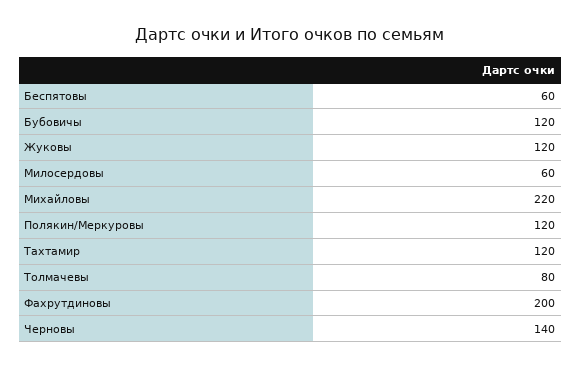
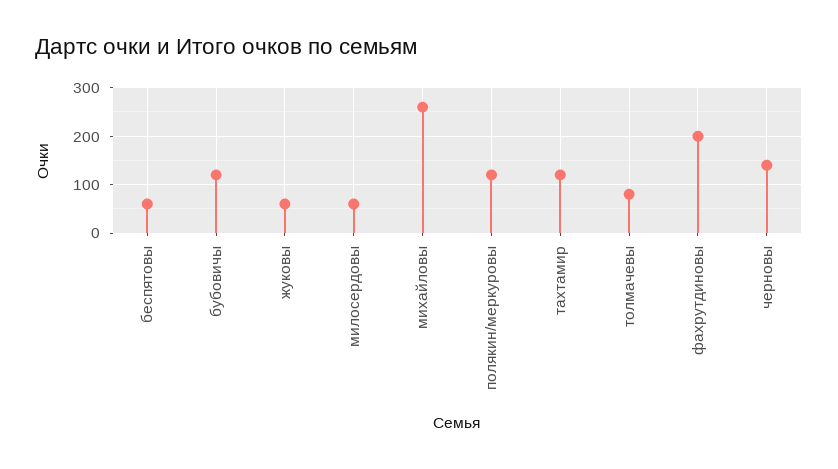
Жуковы: 120 -> 60
Михайловы: 220 -> 260

